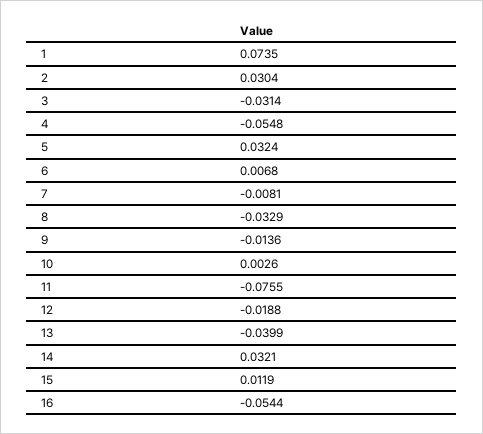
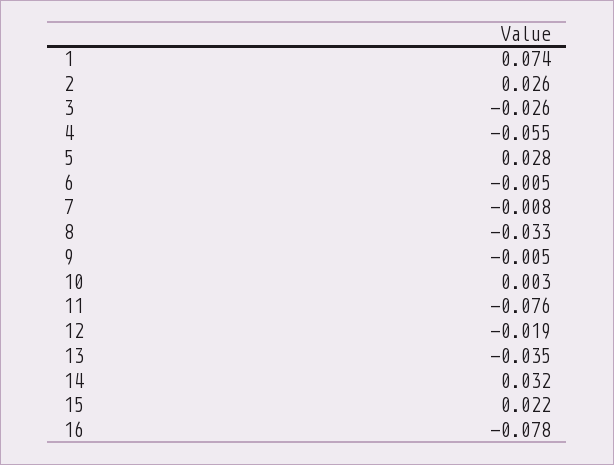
2: 0.0304 -> 0.026
3: -0.0314 -> -0.026
5: 0.0324 -> 0.028
6: 0.0068 -> -0.005
9: -0.0136 -> -0.005
13: -0.0399 -> -0.035
15: 0.0119 -> 0.022
16: -0.0544 -> -0.078

